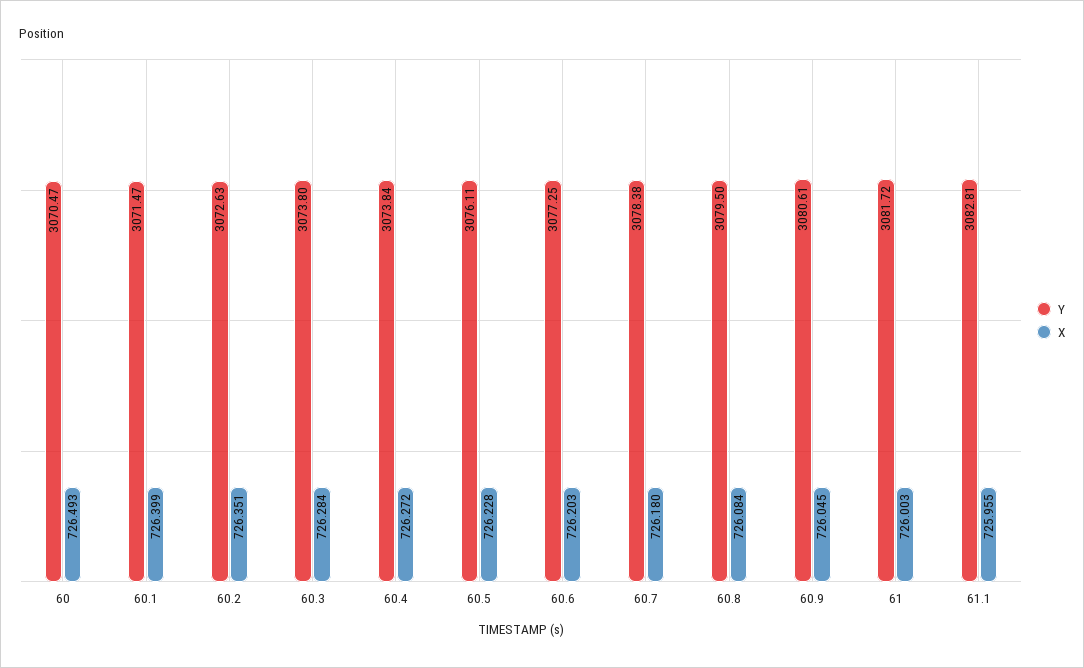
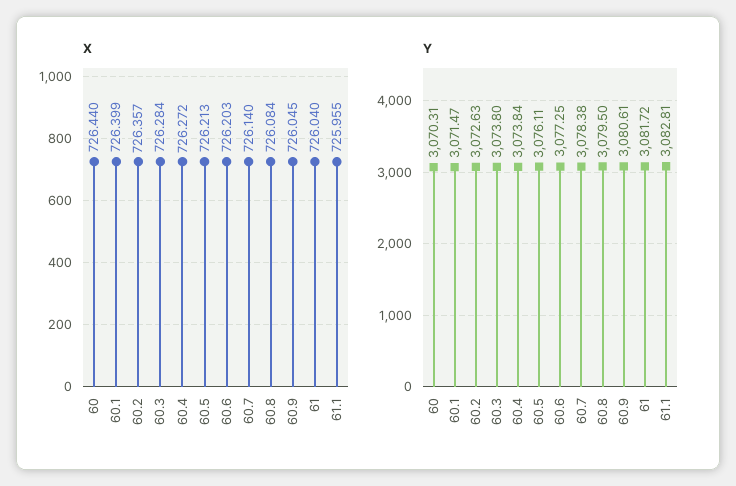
Y, 60: 3070.47 -> 3070.31
X, 60: 726.493 -> 726.44
X, 60.2: 726.351 -> 726.357
X, 60.5: 726.228 -> 726.213
X, 60.7: 726.18 -> 726.14
X, 61: 726.003 -> 726.04

